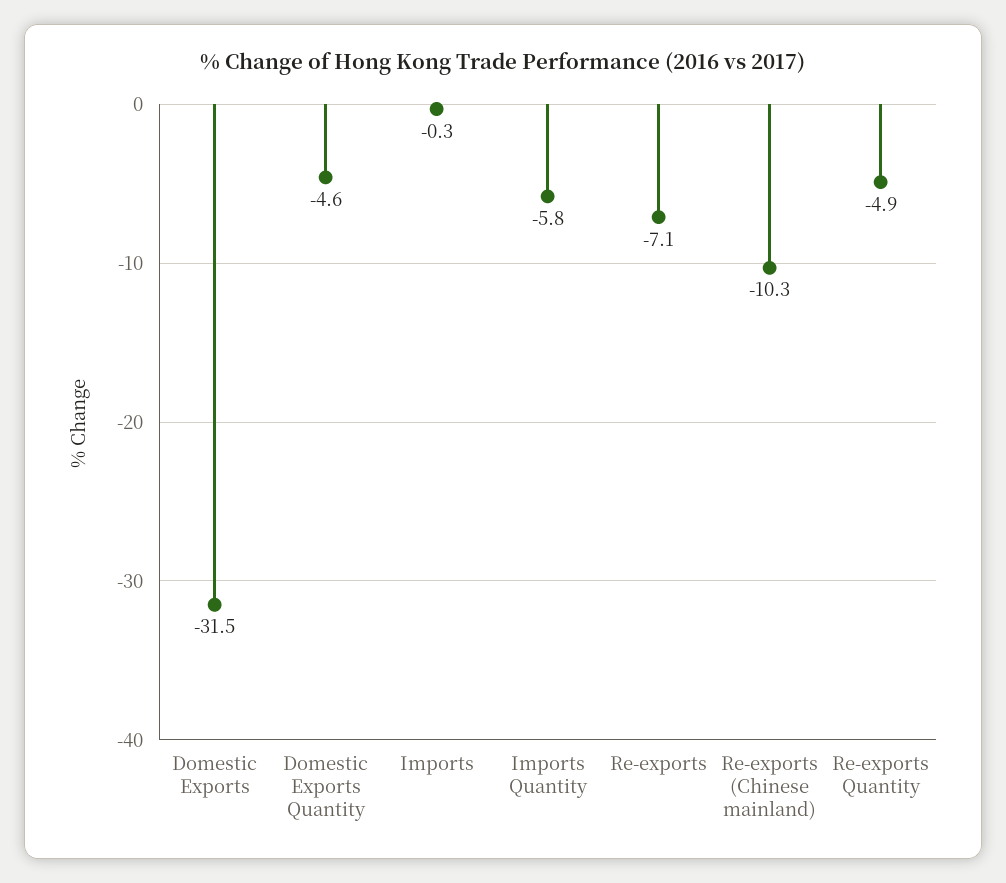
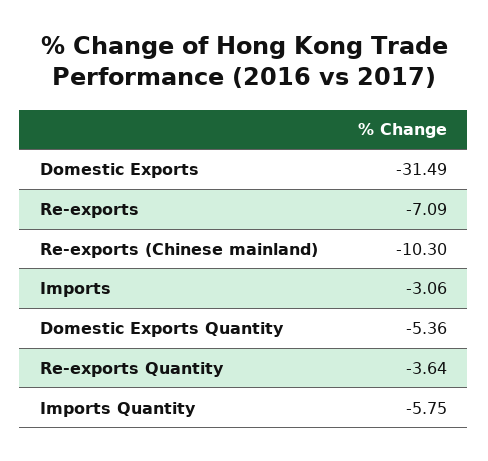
Domestic Exports Quantity: -4.6 -> -5.36
Imports: -0.3 -> -3.06
Re-exports Quantity: -4.9 -> -3.64

